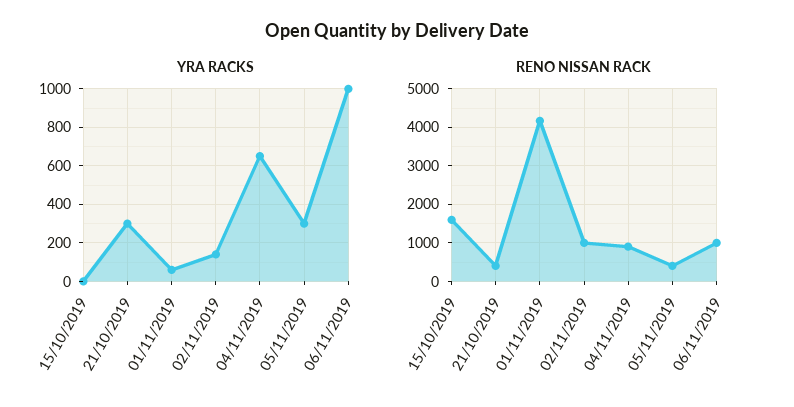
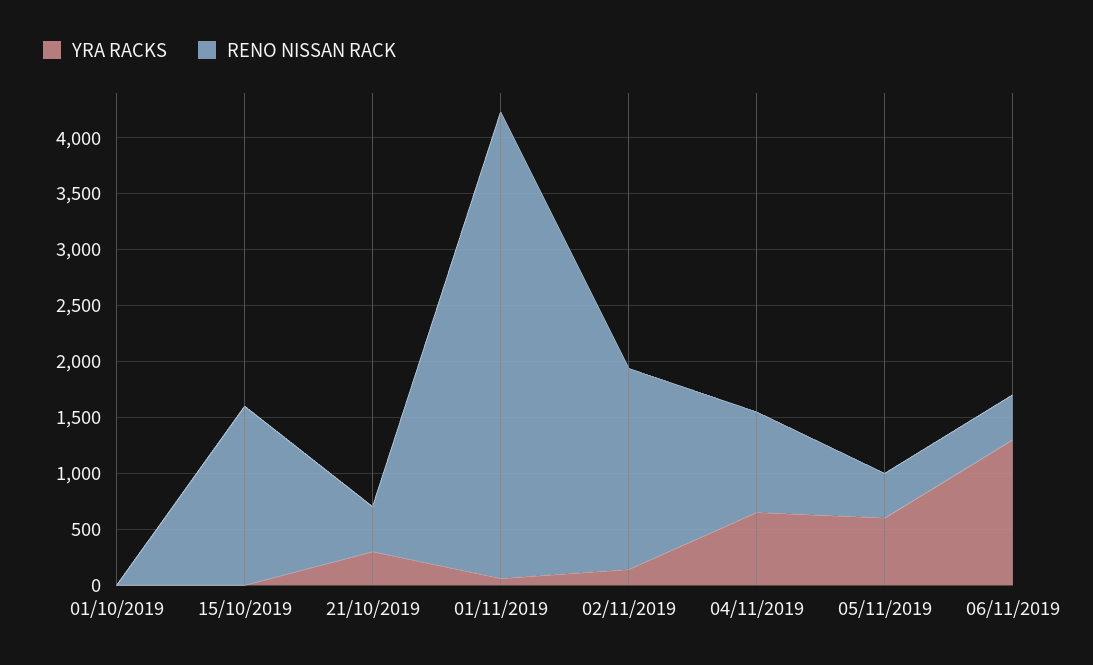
YRA RACKS, 05/11/2019: 300 -> 600
YRA RACKS, 06/11/2019: 1000 -> 1300
RENO NISSAN RACK, 02/11/2019: 1000 -> 1800
RENO NISSAN RACK, 06/11/2019: 1000 -> 400
YRA RACKS, 01/10/2019: none -> 0
RENO NISSAN RACK, 01/10/2019: none -> 0

